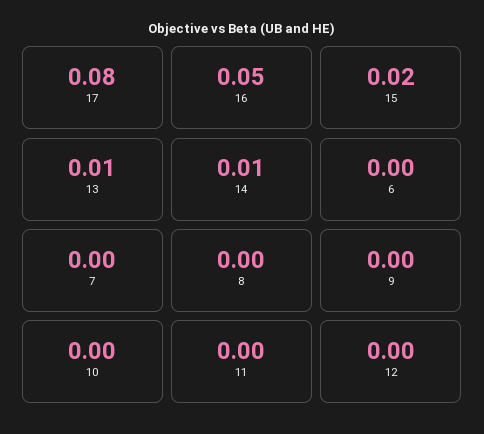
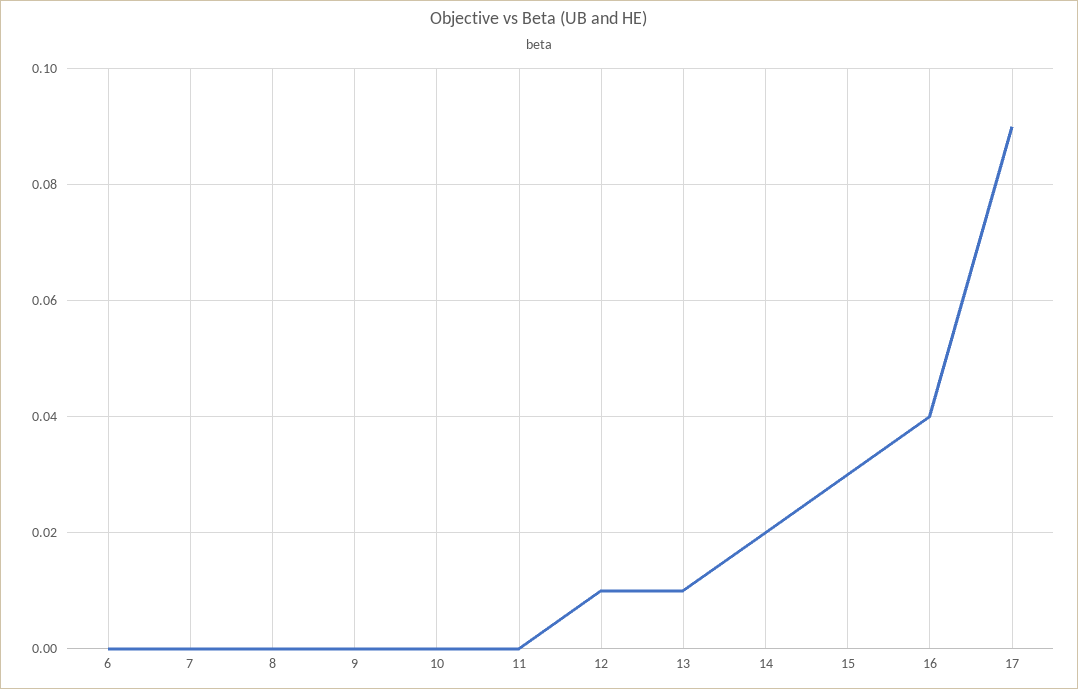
17: 0.08 -> 0.09
16: 0.05 -> 0.04
15: 0.02 -> 0.03
14: 0.01 -> 0.02
12: 0 -> 0.01

